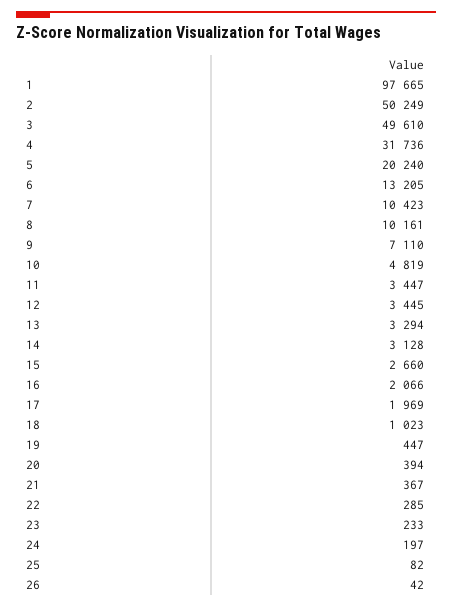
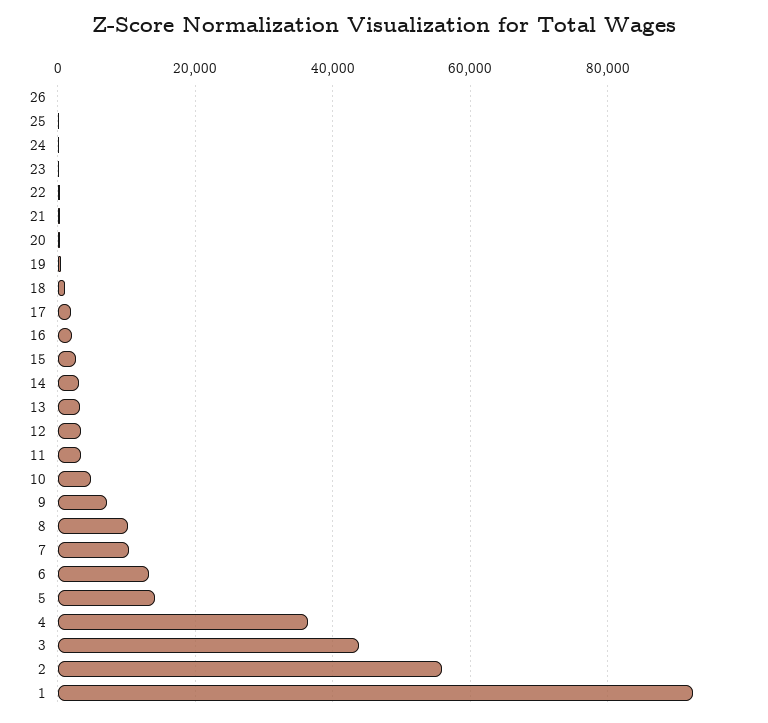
1: 97665 -> 92000
2: 50249 -> 56000
3: 49610 -> 44000
4: 31736 -> 36000
5: 20240 -> 14000

